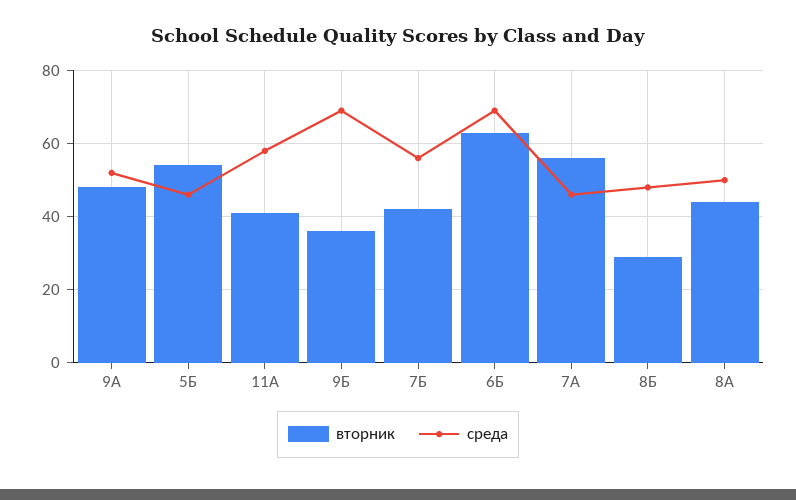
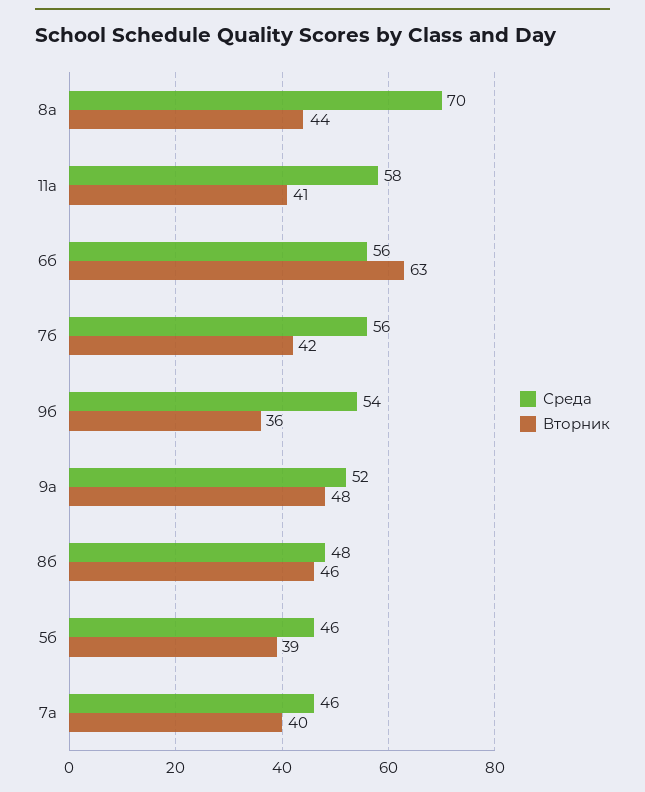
вторник, 5Б: 55 -> 39
среда, 9Б: 70 -> 54
среда, 6Б: 70 -> 56
вторник, 7А: 55 -> 40
вторник, 8Б: 30 -> 46
среда, 8А: 50 -> 70

